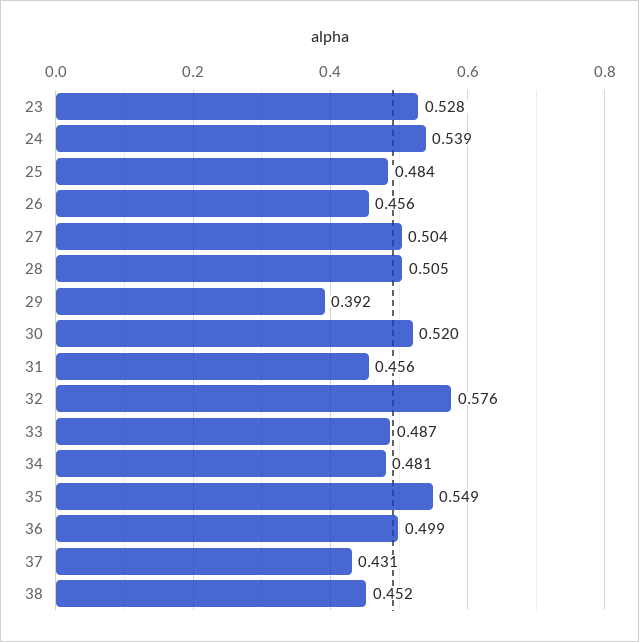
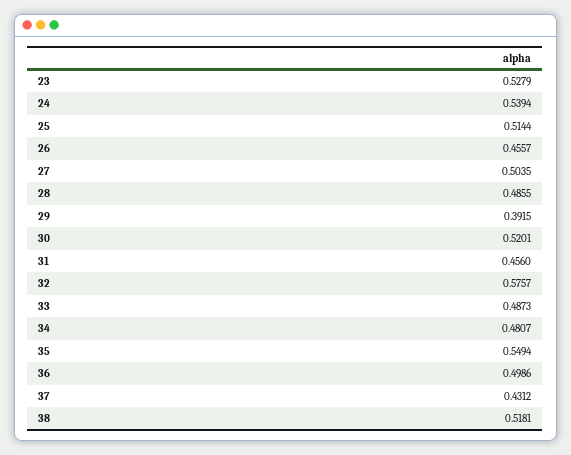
25: 0.484 -> 0.5144
28: 0.505 -> 0.4855
38: 0.452 -> 0.5181

